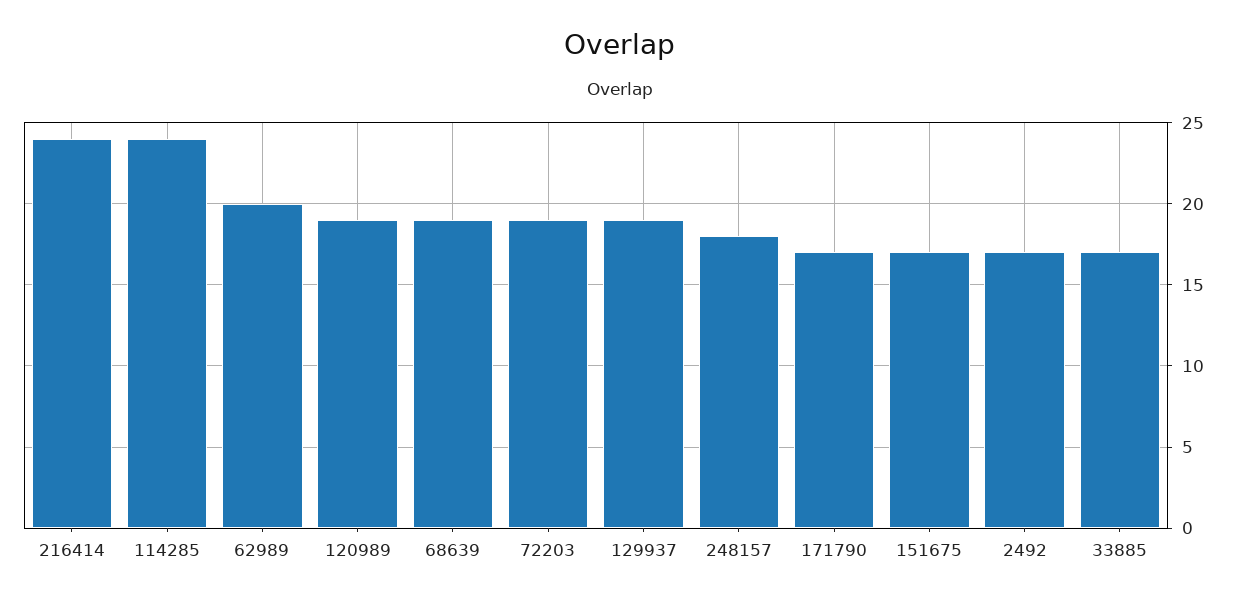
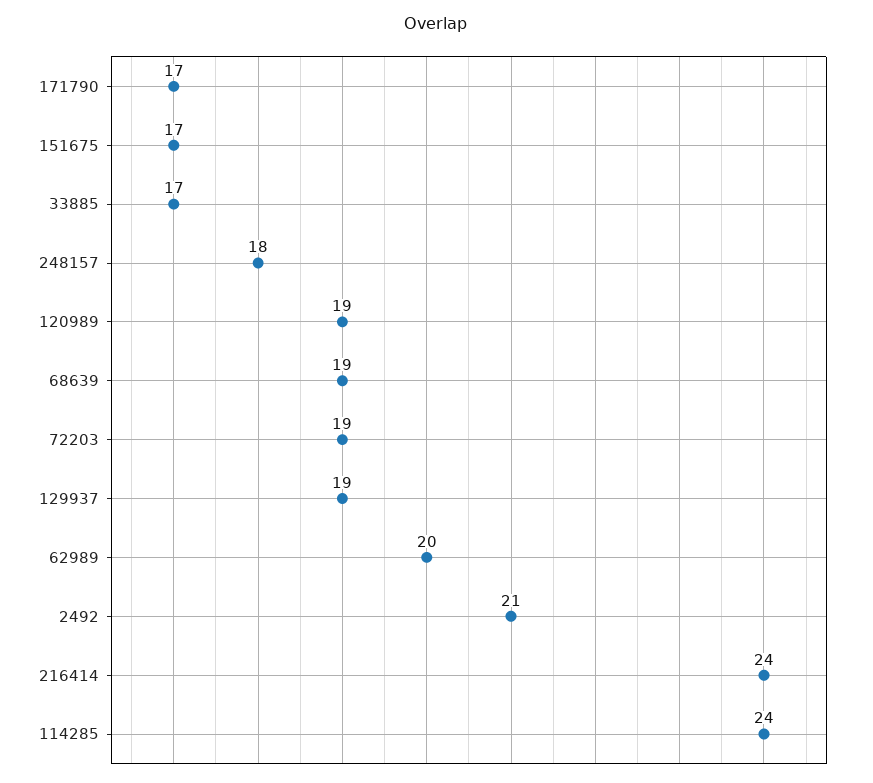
2492: 17 -> 21

